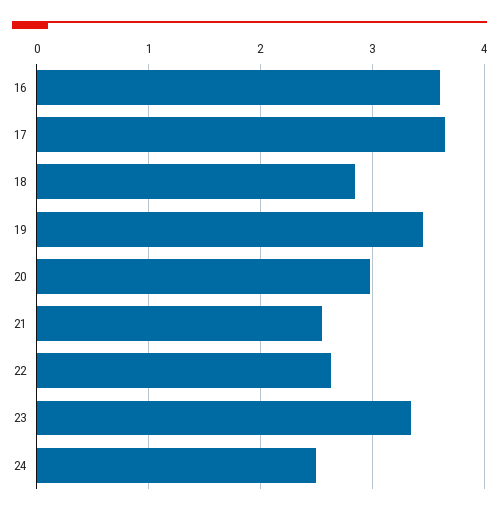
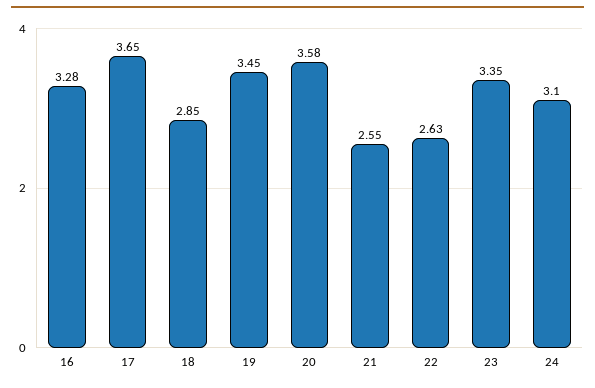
16: 3.6 -> 3.28
20: 3 -> 3.58
24: 2.5 -> 3.1

